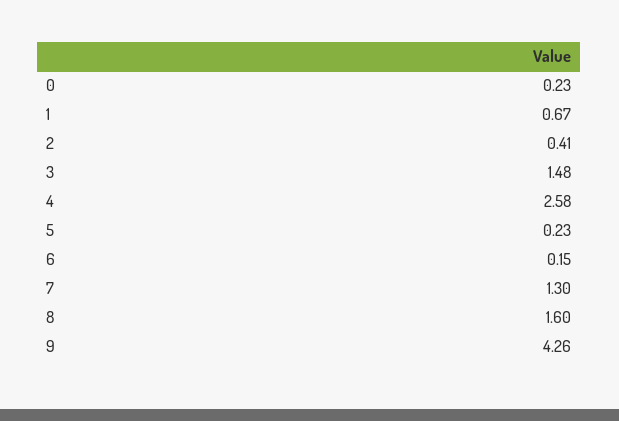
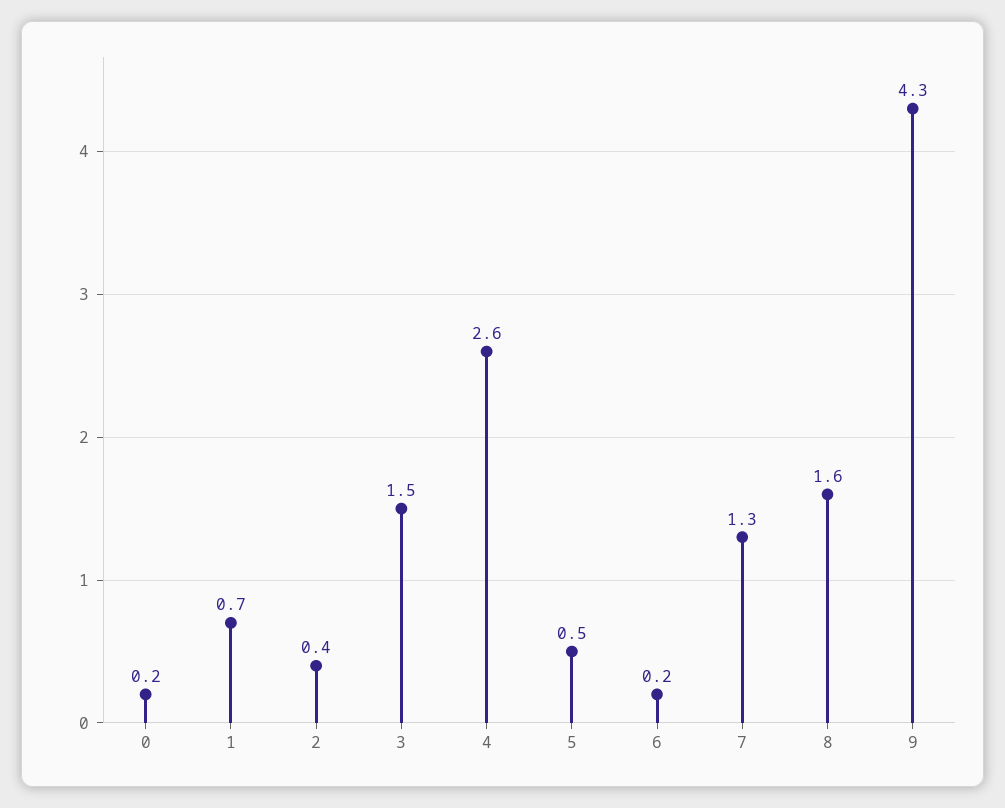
5: 0.23 -> 0.5

